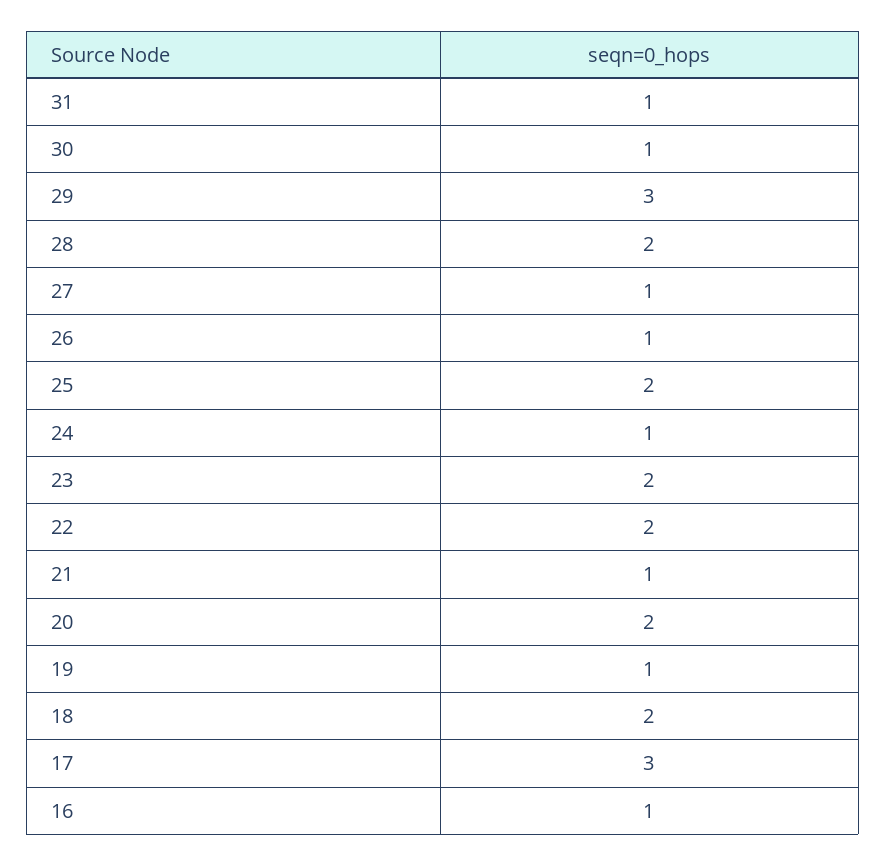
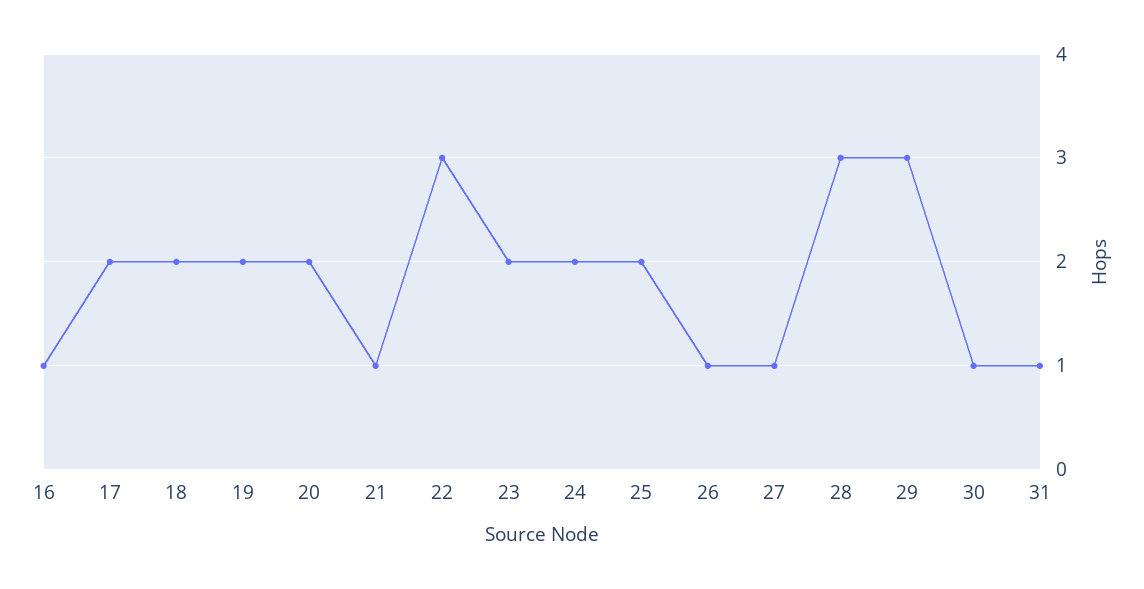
28: 2 -> 3
24: 1 -> 2
22: 2 -> 3
19: 1 -> 2
17: 3 -> 2

